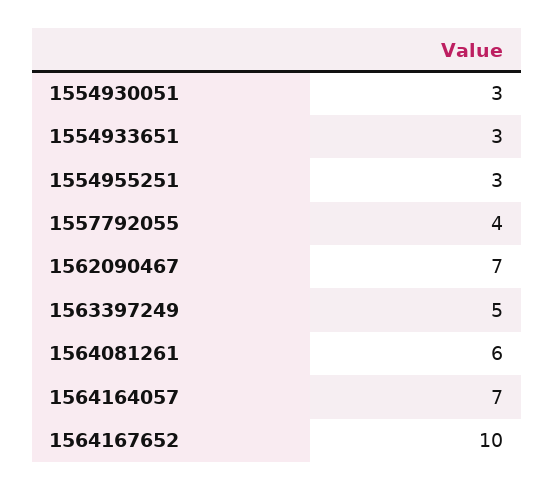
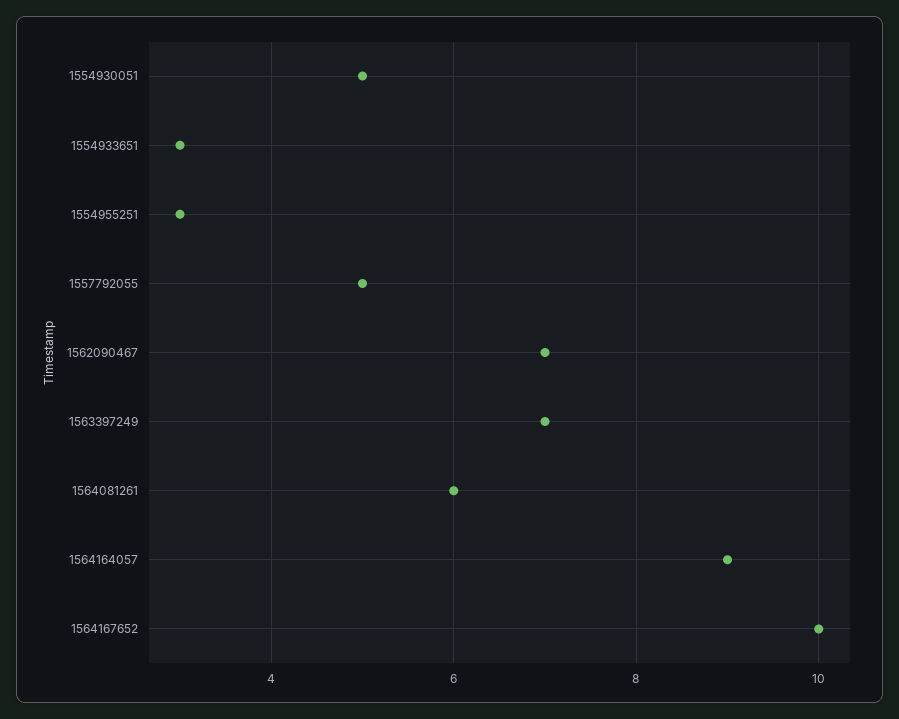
1554930051: 3 -> 5
1557792055: 4 -> 5
1563397249: 5 -> 7
1564164057: 7 -> 9

